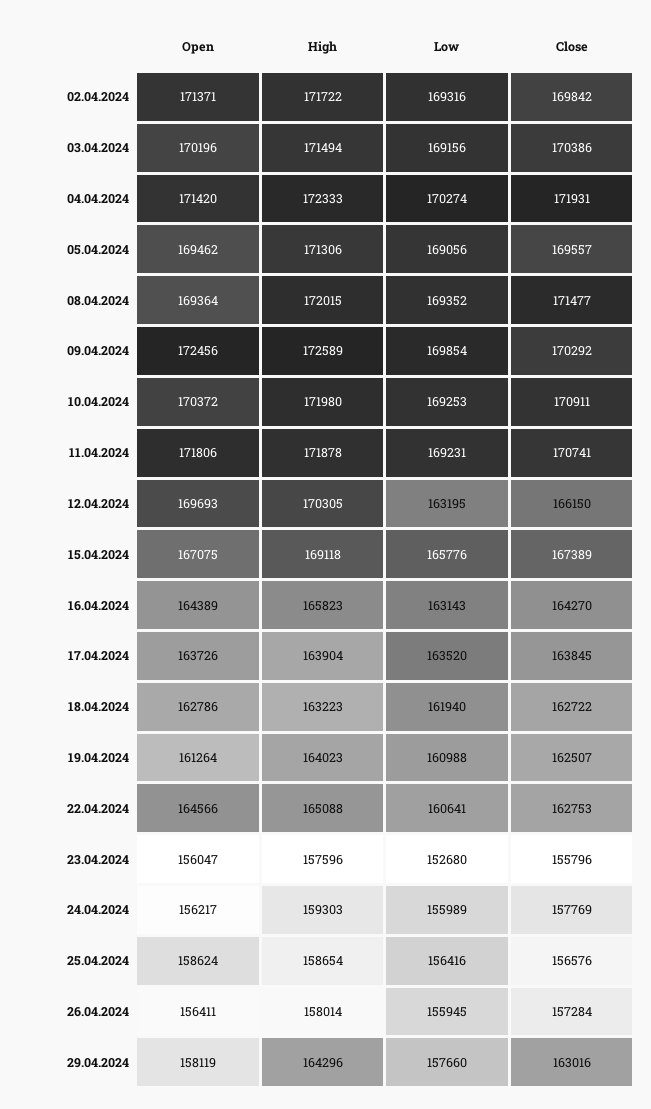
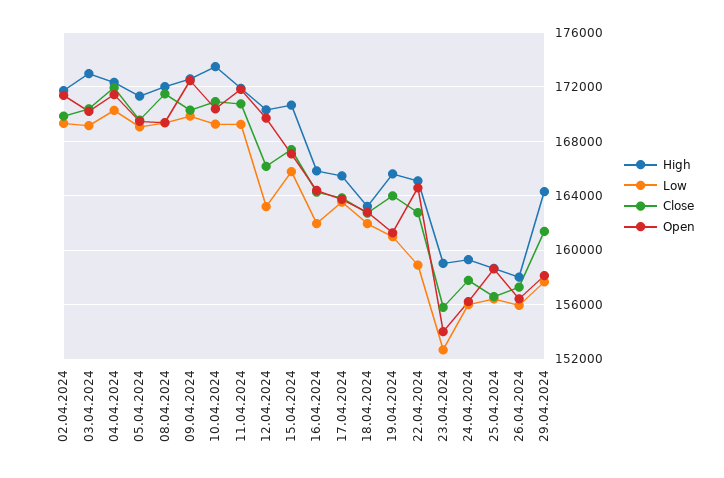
High, 03.04.2024: 171494 -> 173000
High, 10.04.2024: 171980 -> 173500
High, 15.04.2024: 169118 -> 170500
Low, 16.04.2024: 163143 -> 162000
High, 17.04.2024: 163904 -> 165500
High, 19.04.2024: 164023 -> 165500
Close, 19.04.2024: 162507 -> 164000
Low, 22.04.2024: 160641 -> 159000
Open, 23.04.2024: 156047 -> 154000
High, 23.04.2024: 157596 -> 159000
Close, 29.04.2024: 163016 -> 161500

